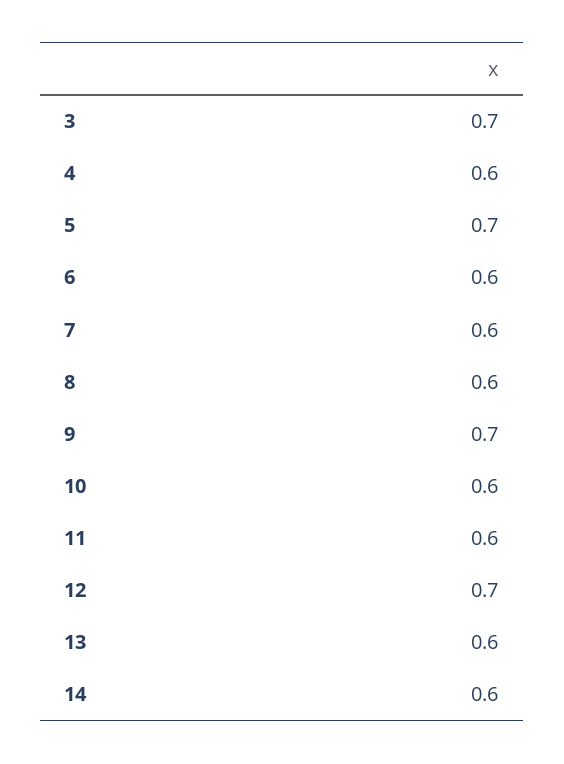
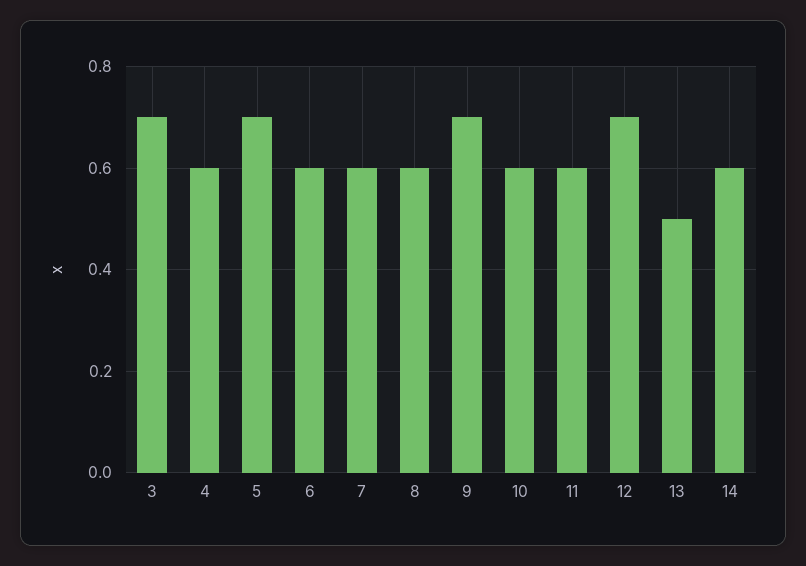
13: 0.6 -> 0.5

